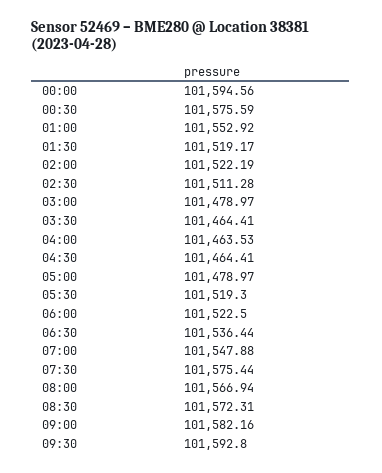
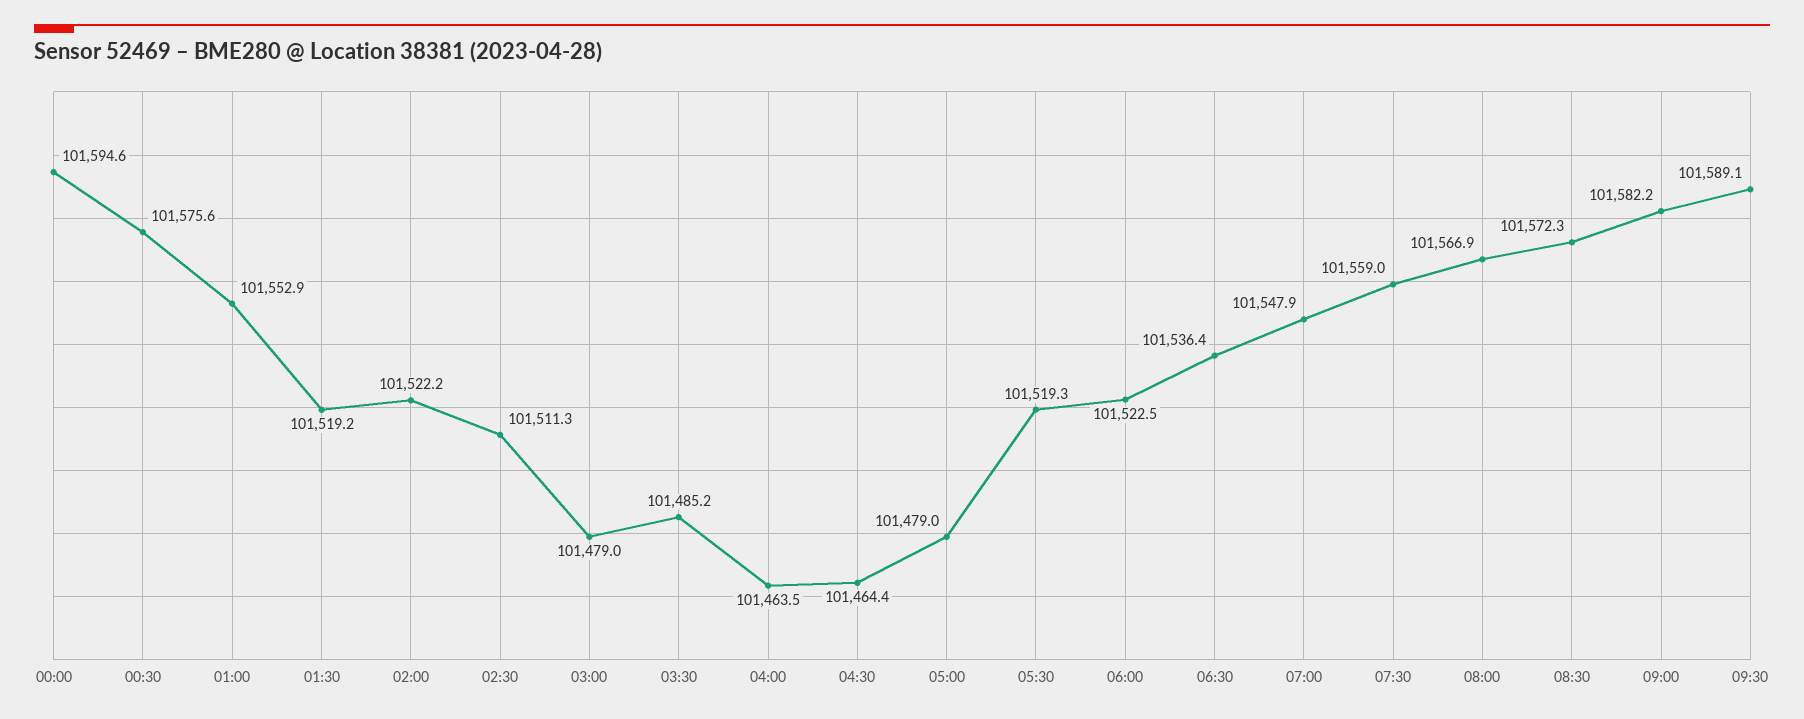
03:30: 101464.41 -> 101485.2
07:30: 101575.44 -> 101559
09:30: 101592.8 -> 101589.1

